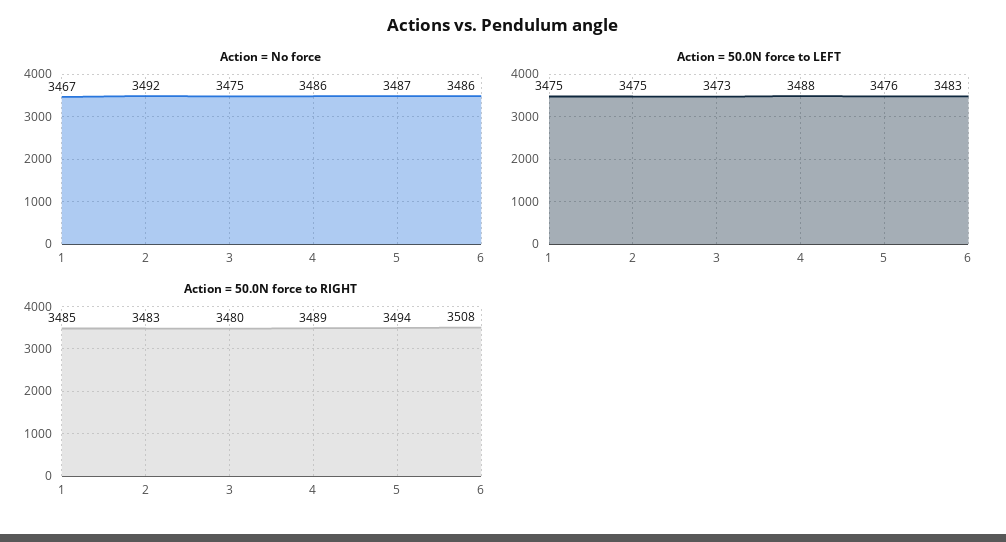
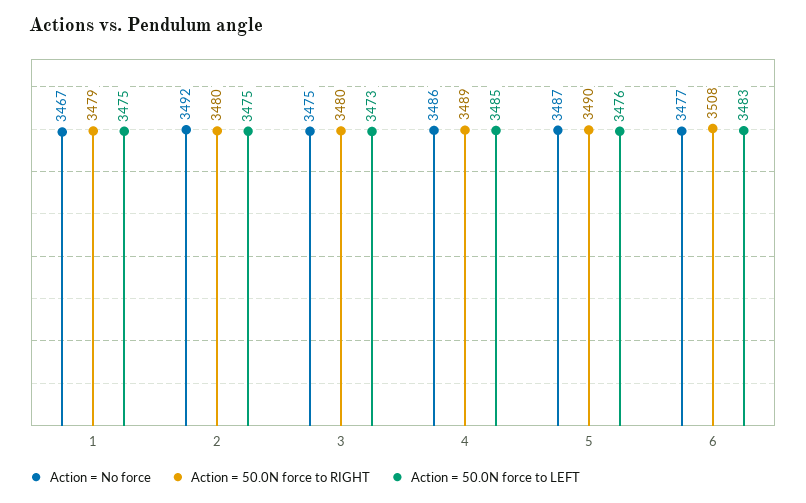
Action = No force, 6: 3486 -> 3477
Action = 50.0N force to LEFT, 4: 3488 -> 3485
Action = 50.0N force to RIGHT, 1: 3485 -> 3479
Action = 50.0N force to RIGHT, 2: 3483 -> 3480
Action = 50.0N force to RIGHT, 5: 3494 -> 3490

